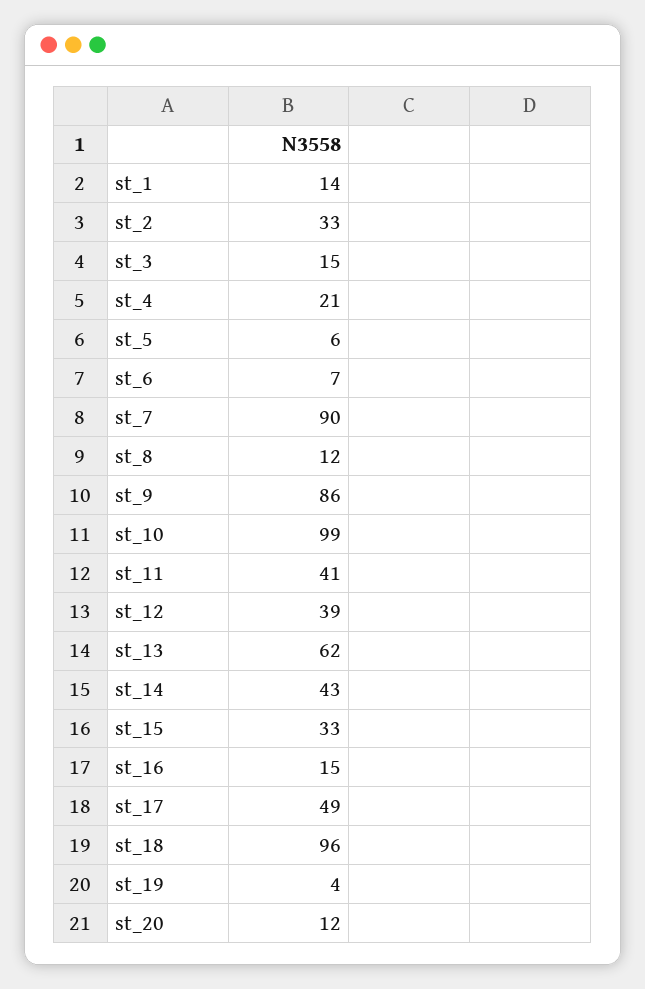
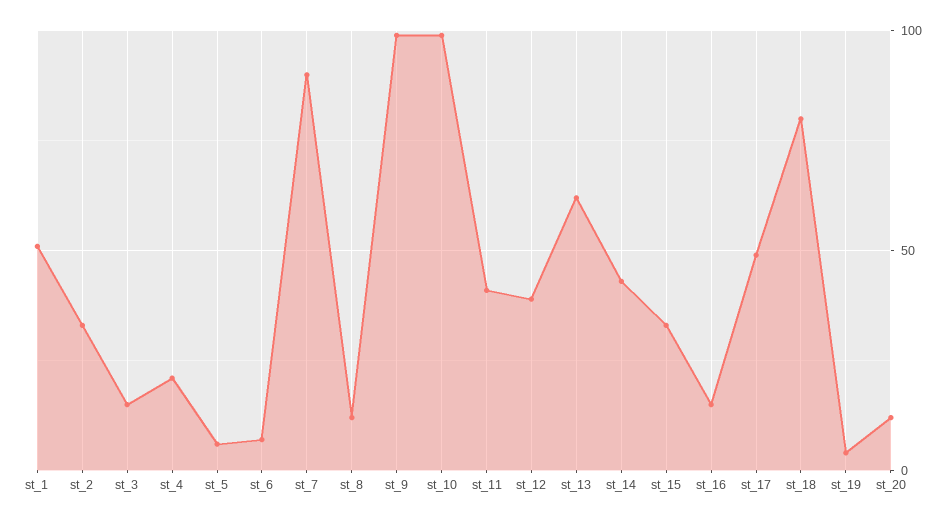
st_1: 14 -> 50
st_9: 86 -> 100
st_18: 96 -> 80

